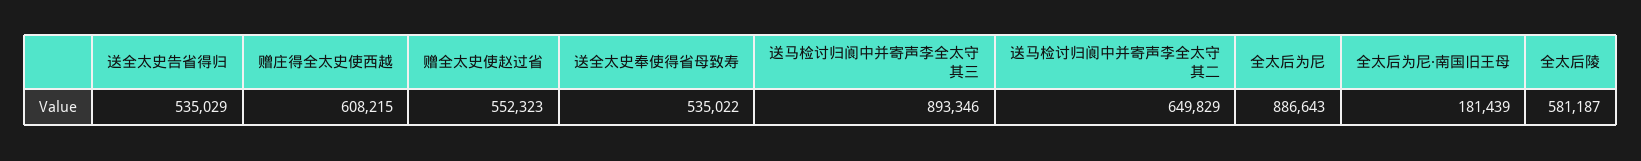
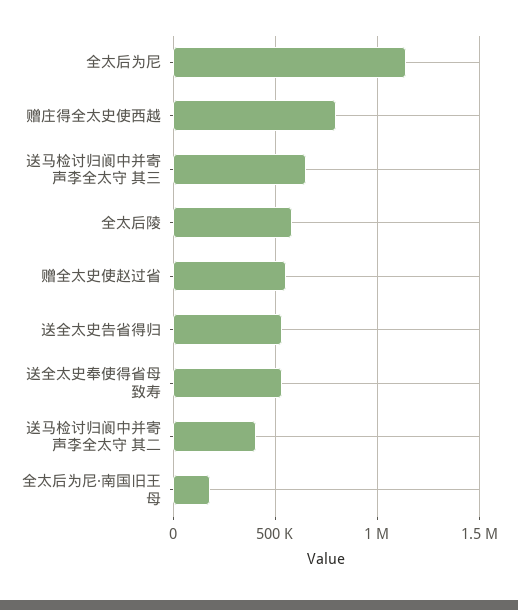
赠庄得全太史使西越: 608215 -> 800000
送马检讨归阆中并寄声李全太守 其三: 893346 -> 650000
送马检讨归阆中并寄声李全太守 其二: 649829 -> 400000
全太后为尼: 886643 -> 1150000

